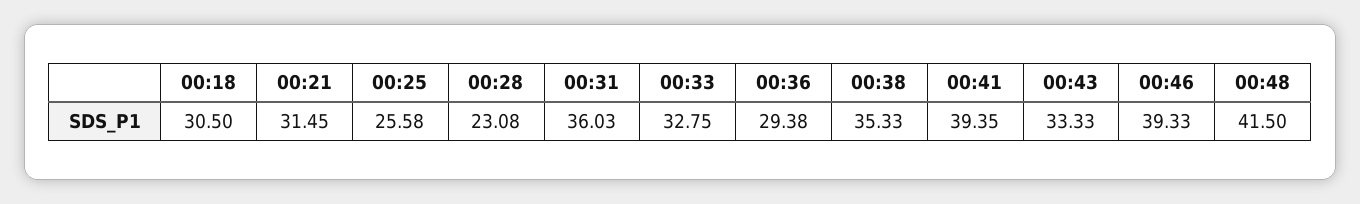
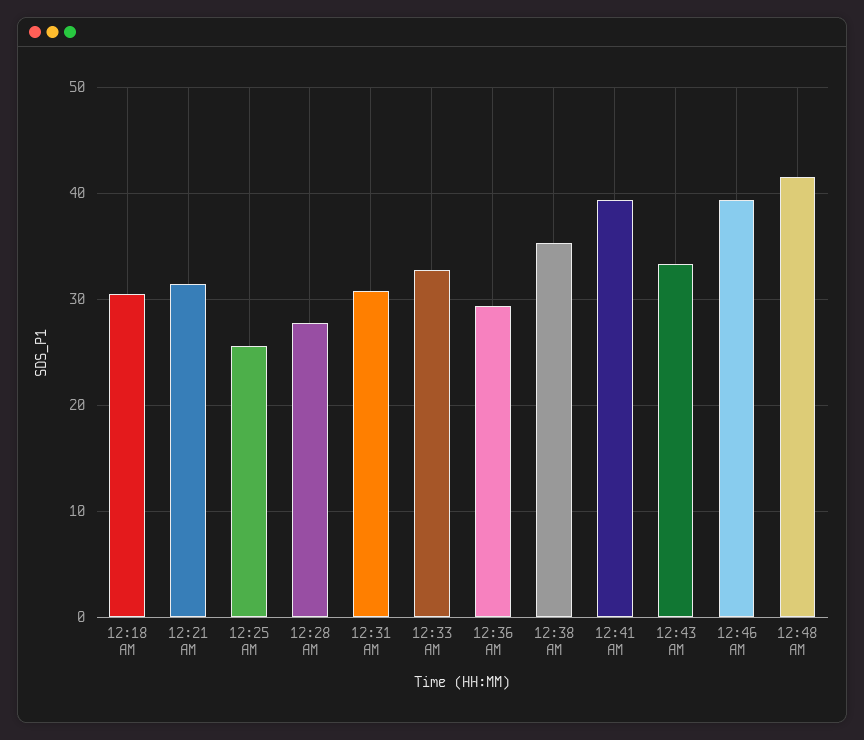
00:28: 23.08 -> 28
00:31: 36.03 -> 31

